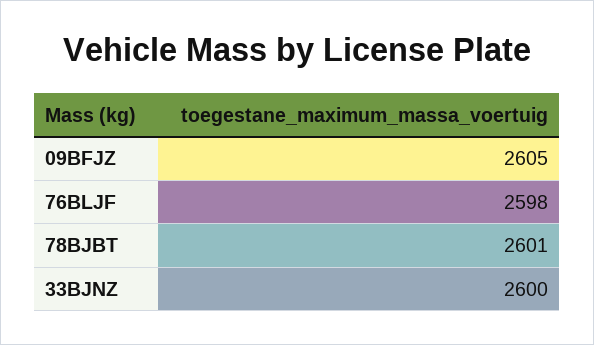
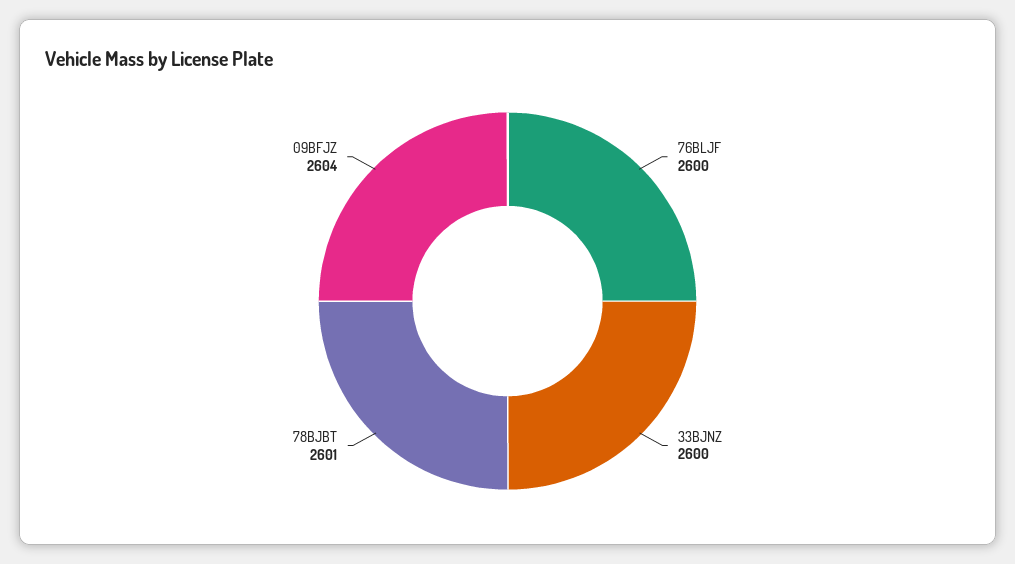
09BFJZ: 2605 -> 2604
76BLJF: 2598 -> 2600

